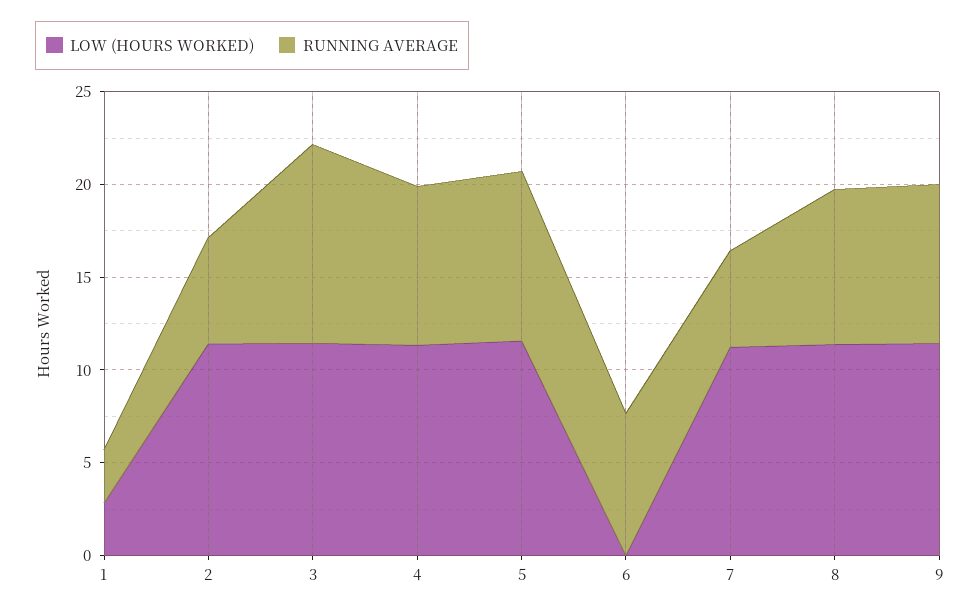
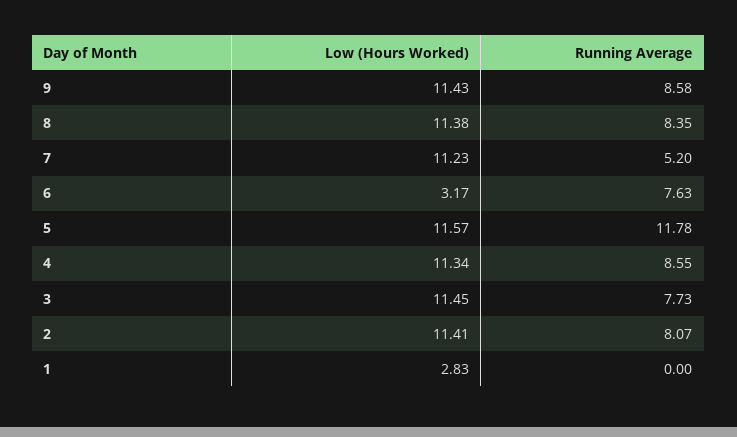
RUNNING AVERAGE, 1: 3 -> 0
RUNNING AVERAGE, 2: 6 -> 8.07
RUNNING AVERAGE, 3: 11 -> 7.73
RUNNING AVERAGE, 5: 9 -> 11.78
LOW (HOURS WORKED), 6: 0 -> 3.17

